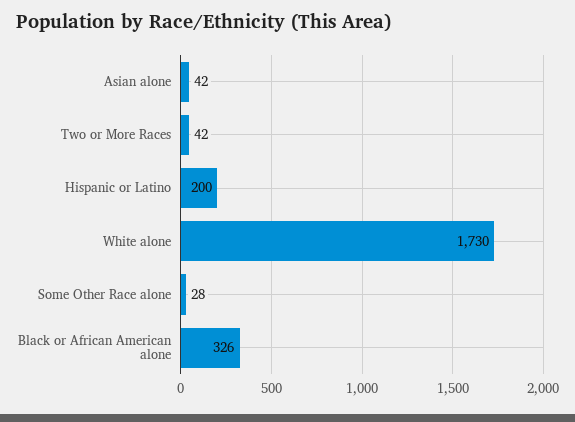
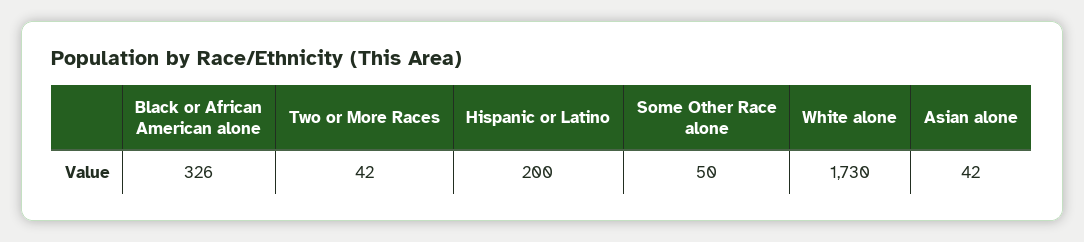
Some Other Race alone: 28 -> 50

